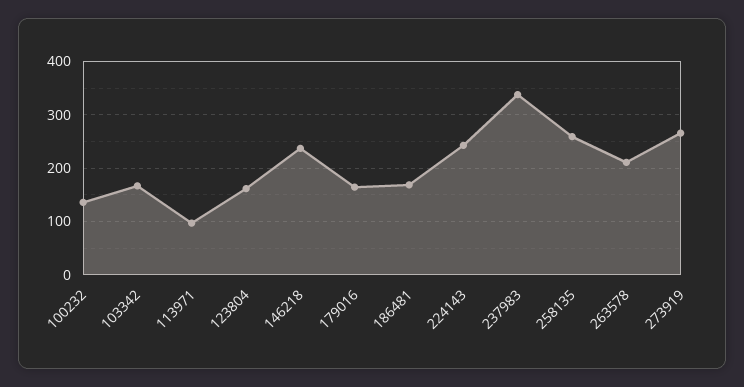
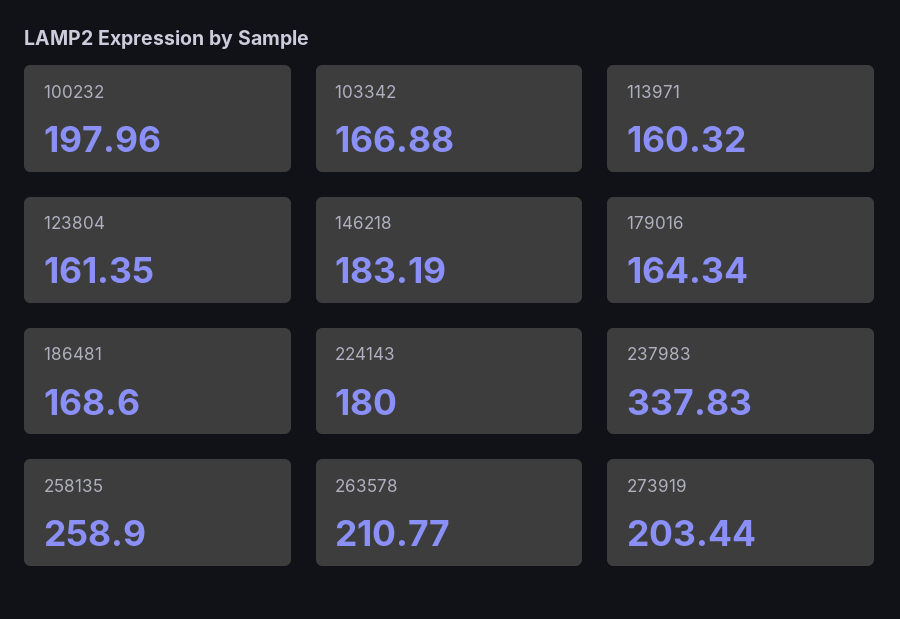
100232: 140 -> 197.96
113971: 100 -> 160.32
146218: 240 -> 183.19
224143: 240 -> 180
273919: 260 -> 203.44

